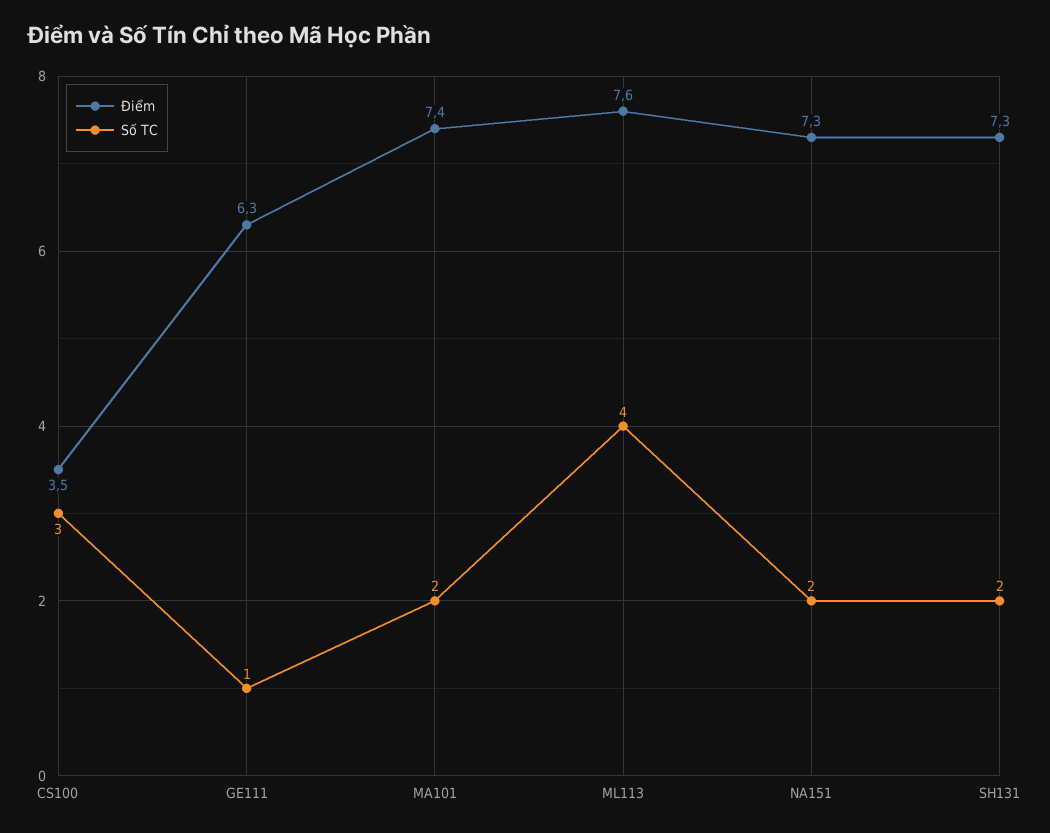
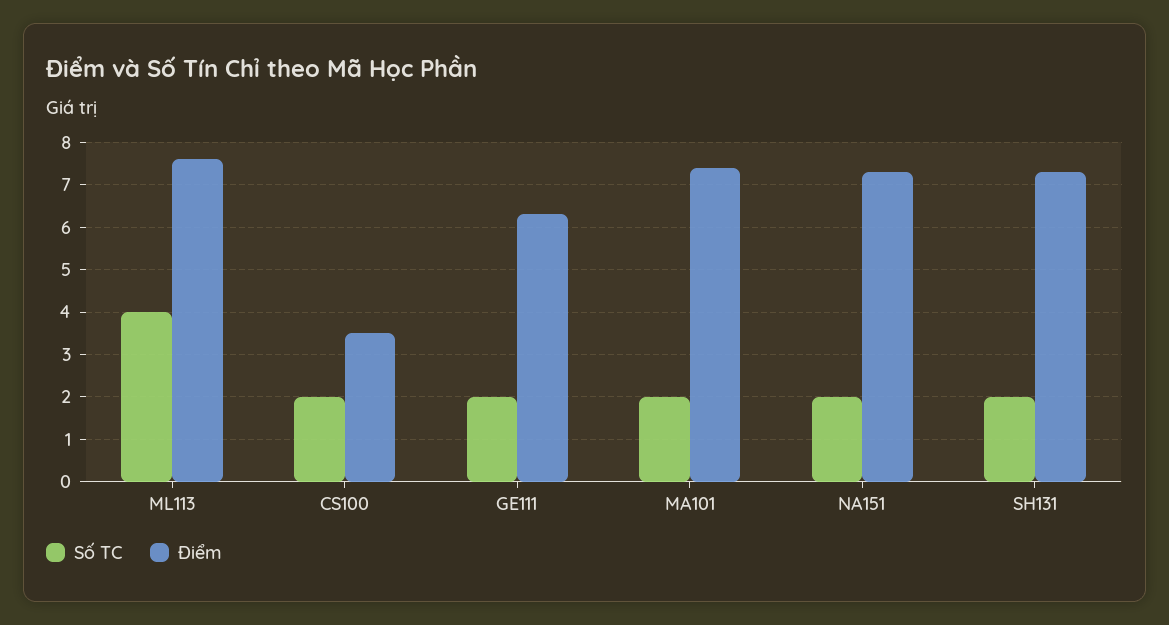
Số TC, CS100: 3 -> 2
Số TC, GE111: 1 -> 2

